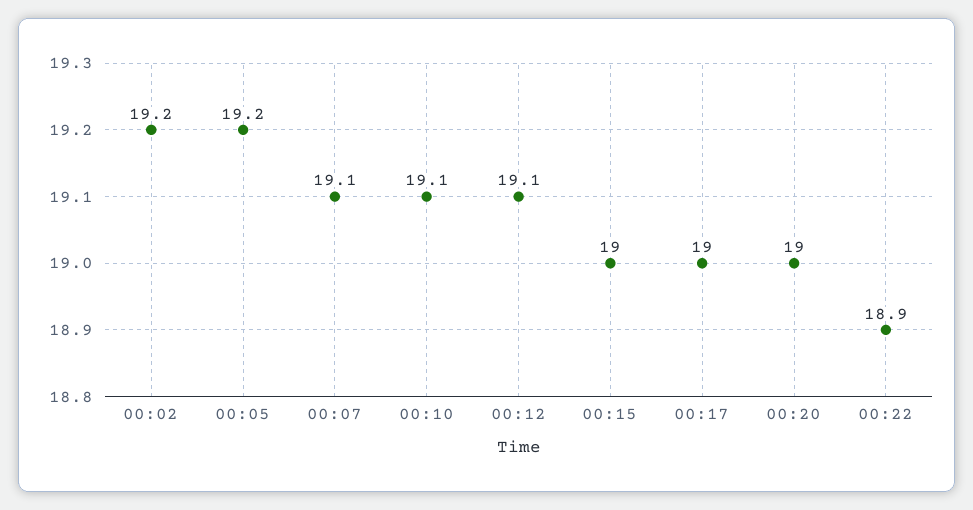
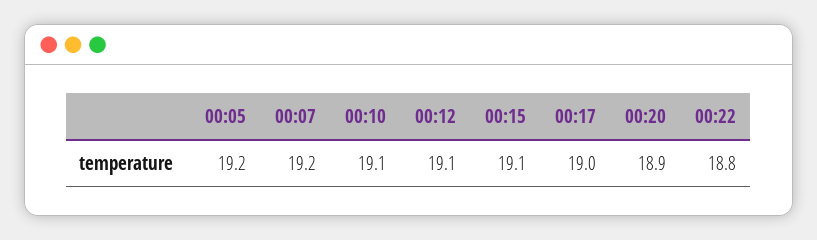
00:02: 19.2 -> none
00:07: 19.1 -> 19.2
00:15: 19 -> 19.1
00:20: 19 -> 18.9
00:22: 18.9 -> 18.8

